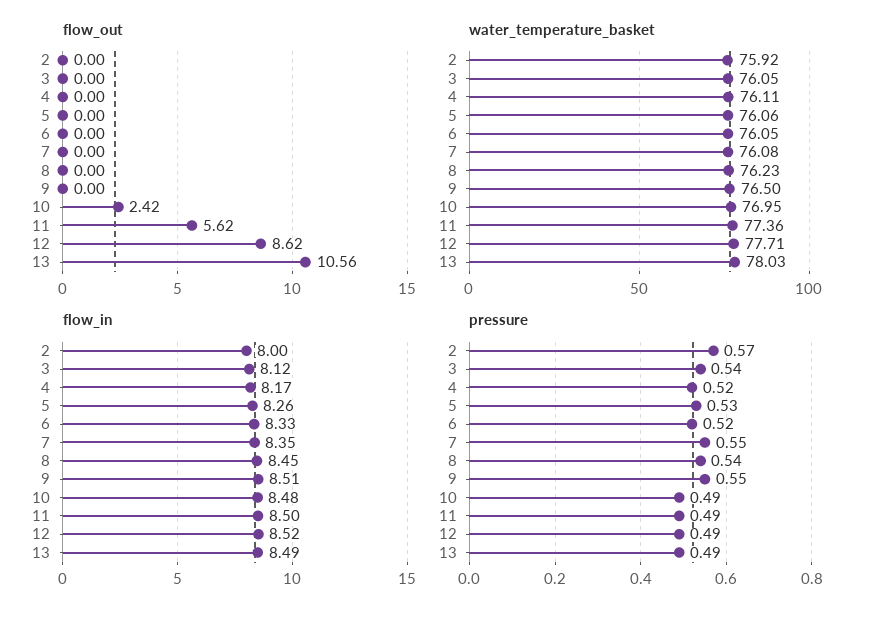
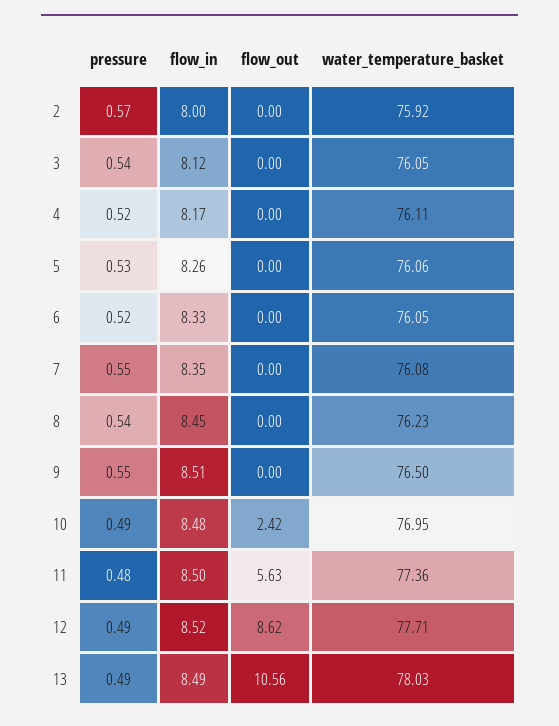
flow_out, 11: 5.62 -> 5.63
pressure, 11: 0.49 -> 0.48

